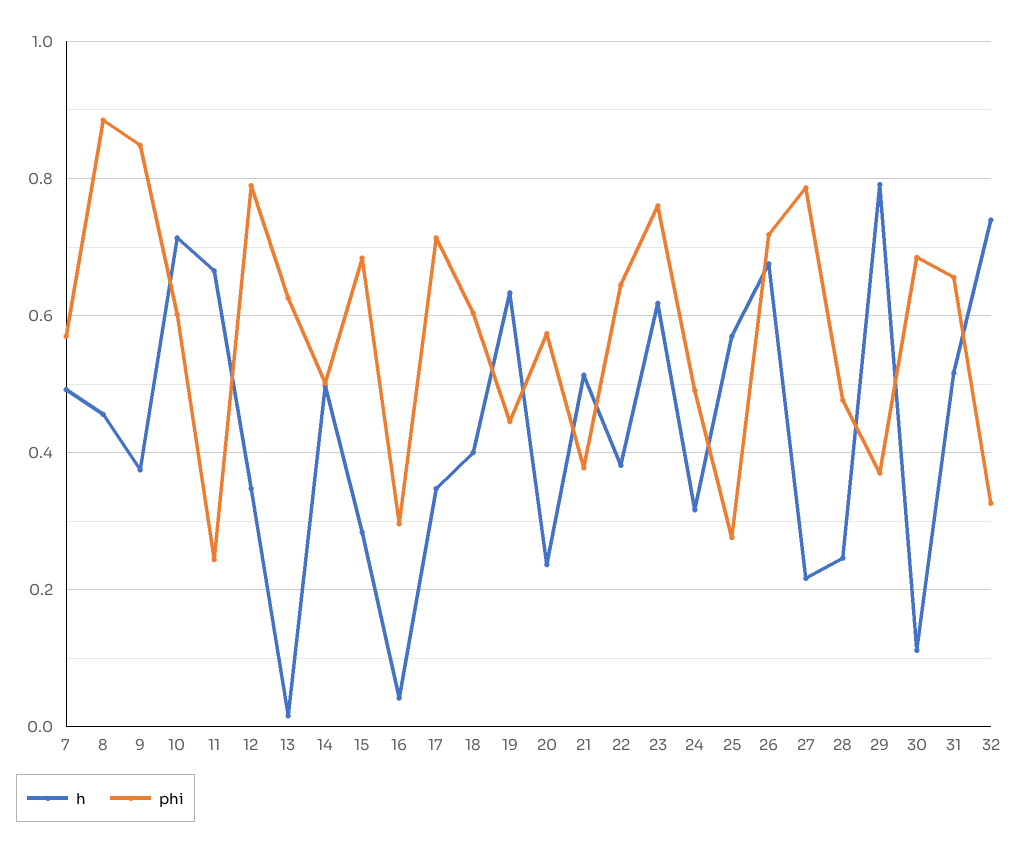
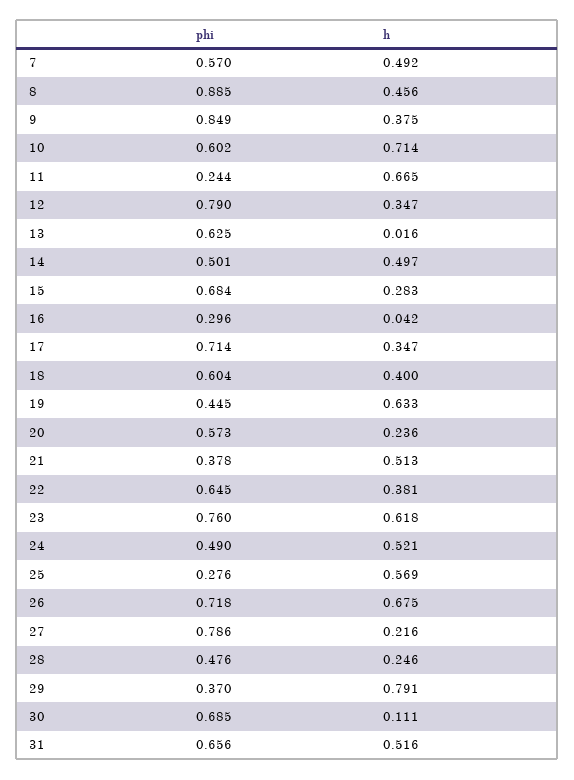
h, 24: 0.32 -> 0.521
h, 32: 0.74 -> none
phi, 32: 0.32 -> none

